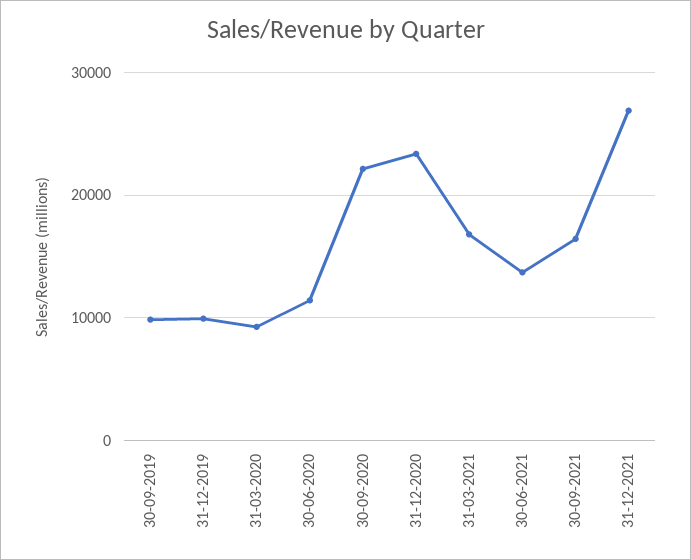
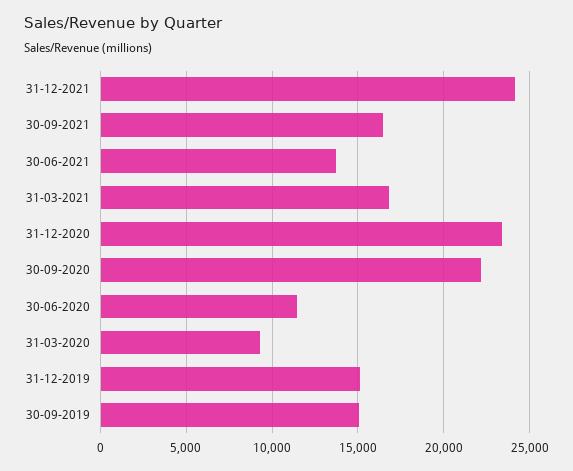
30-09-2019: 10000 -> 15000
31-12-2019: 10000 -> 15000
31-12-2021: 27000 -> 24000

